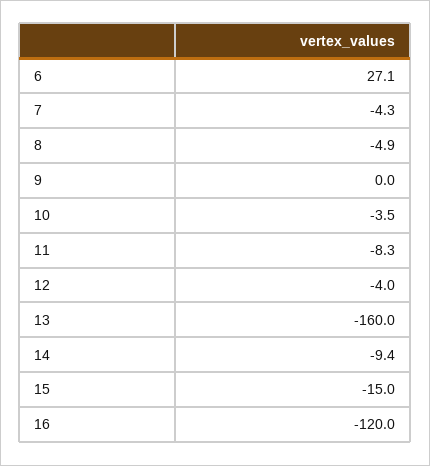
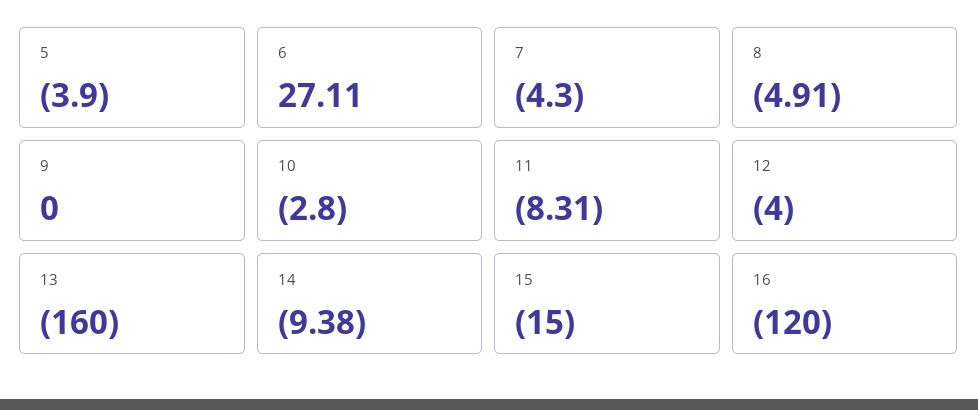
10: -3.5 -> -2.8
5: none -> -3.9

